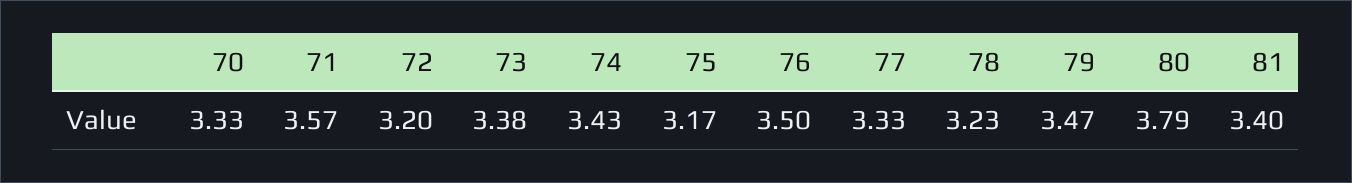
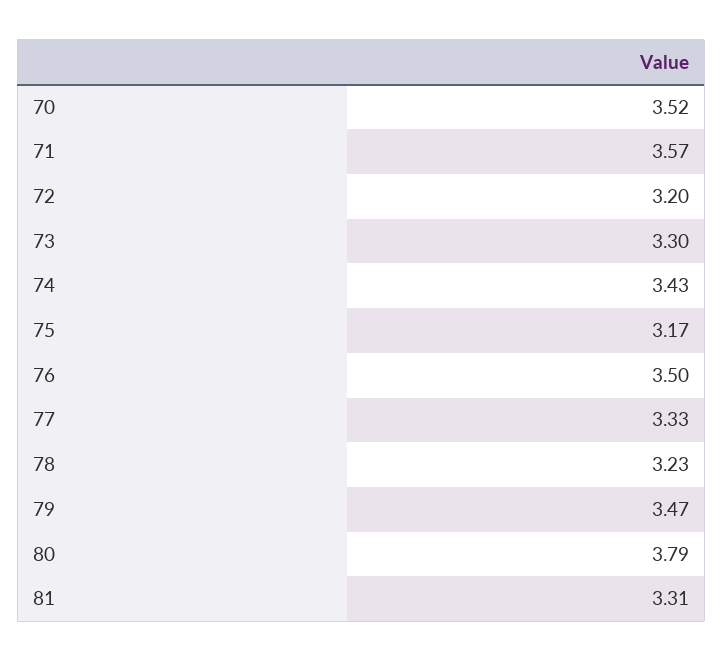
70: 3.33 -> 3.52
73: 3.38 -> 3.3
81: 3.4 -> 3.31

